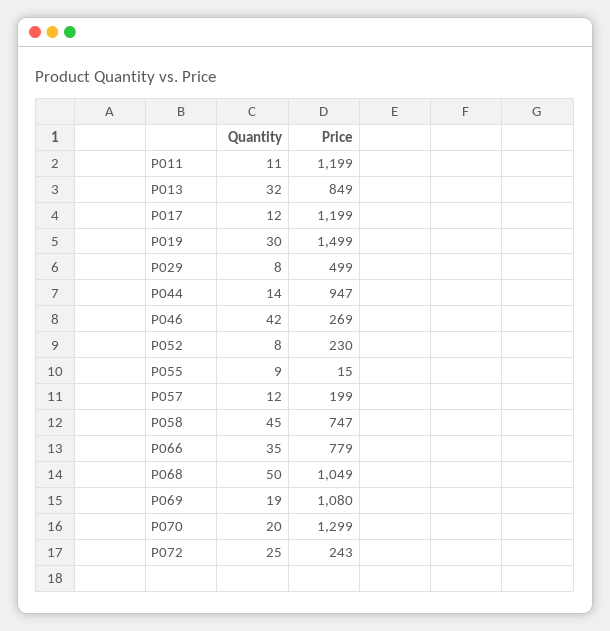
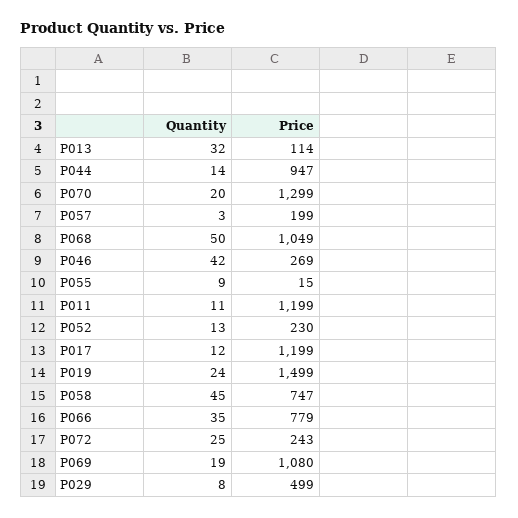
Price, P013: 849 -> 114
Quantity, P019: 30 -> 24
Quantity, P052: 8 -> 13
Quantity, P057: 12 -> 3

